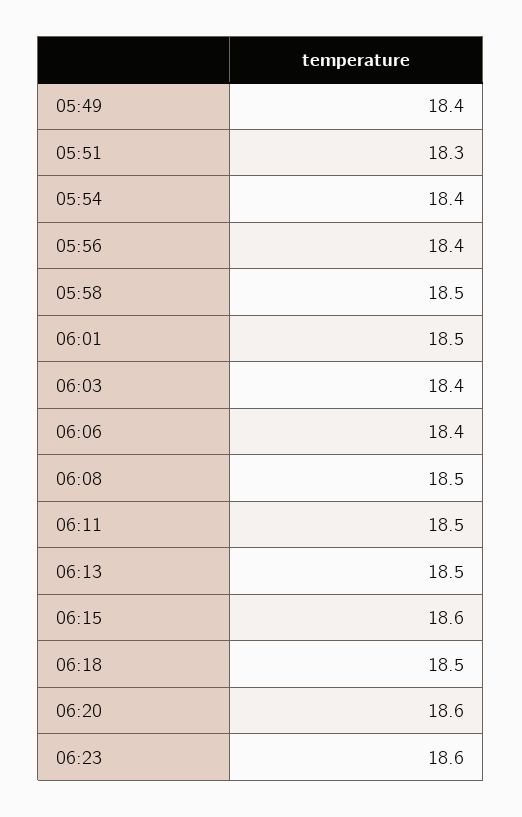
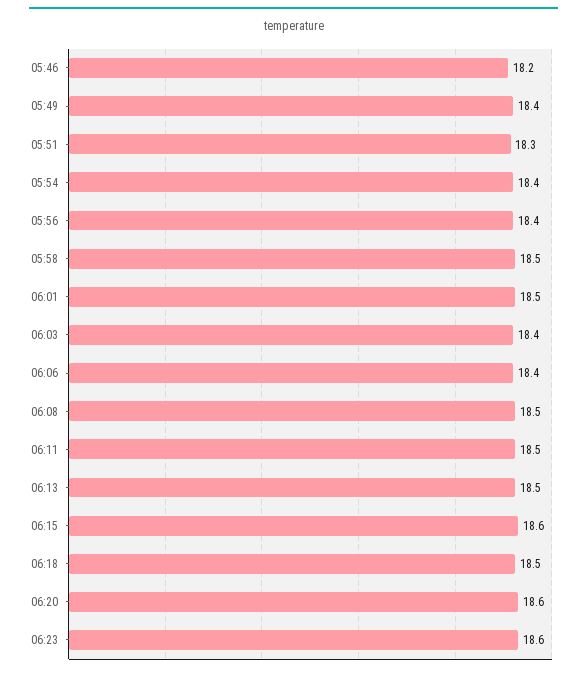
05:46: none -> 18.2

